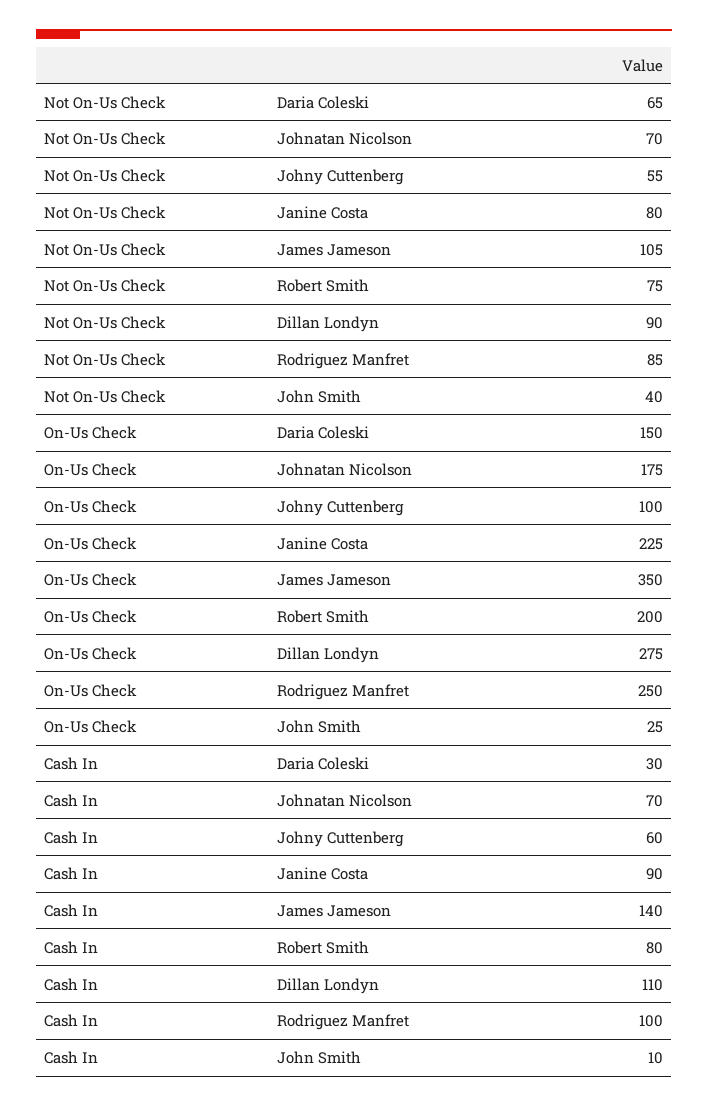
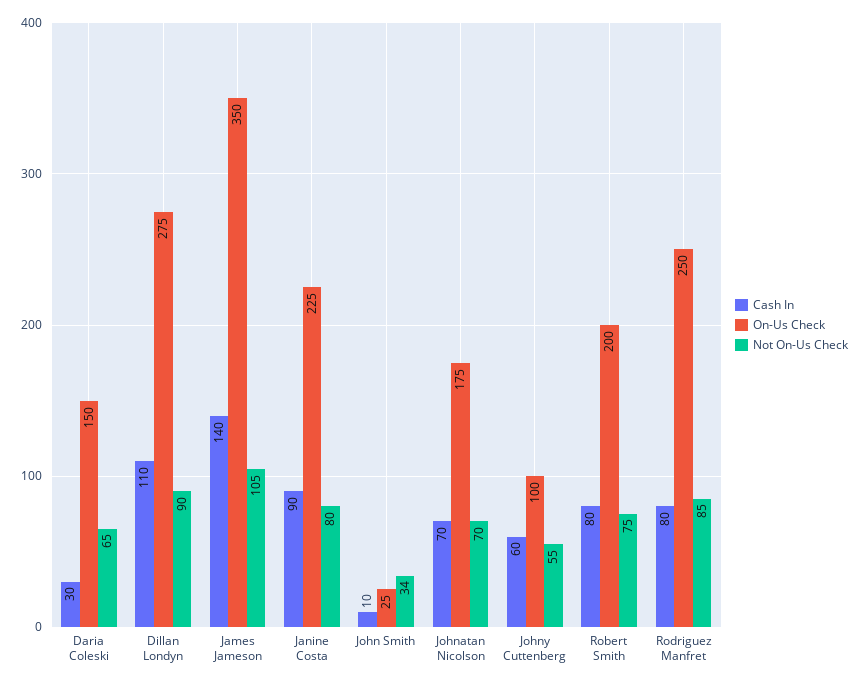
Not On-Us Check, John Smith: 40 -> 34
Cash In, Rodriguez Manfret: 100 -> 80

